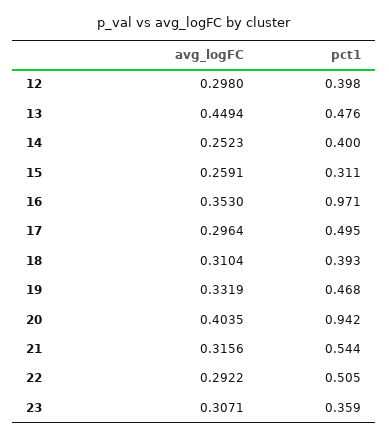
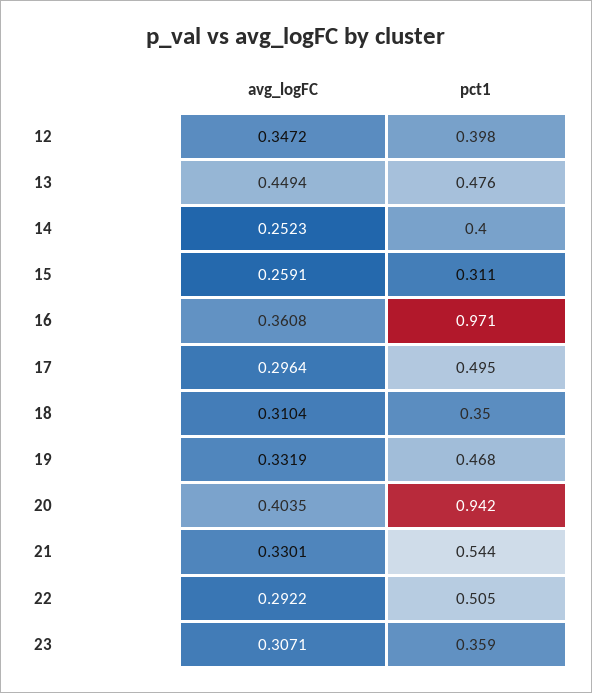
avg_logFC, 12: 0.298 -> 0.3472
avg_logFC, 16: 0.353 -> 0.3608
pct1, 18: 0.393 -> 0.35
avg_logFC, 21: 0.3156 -> 0.3301

